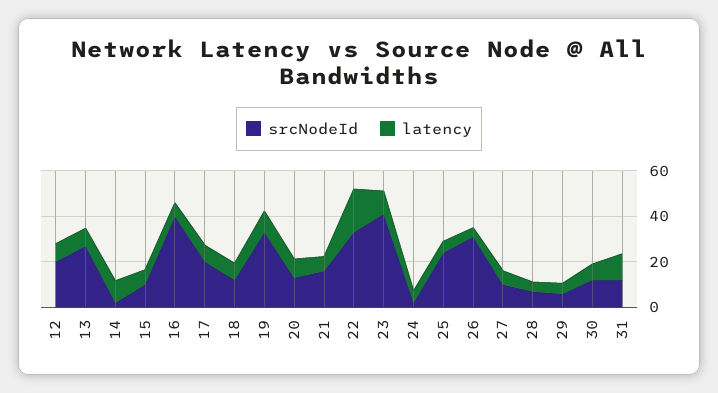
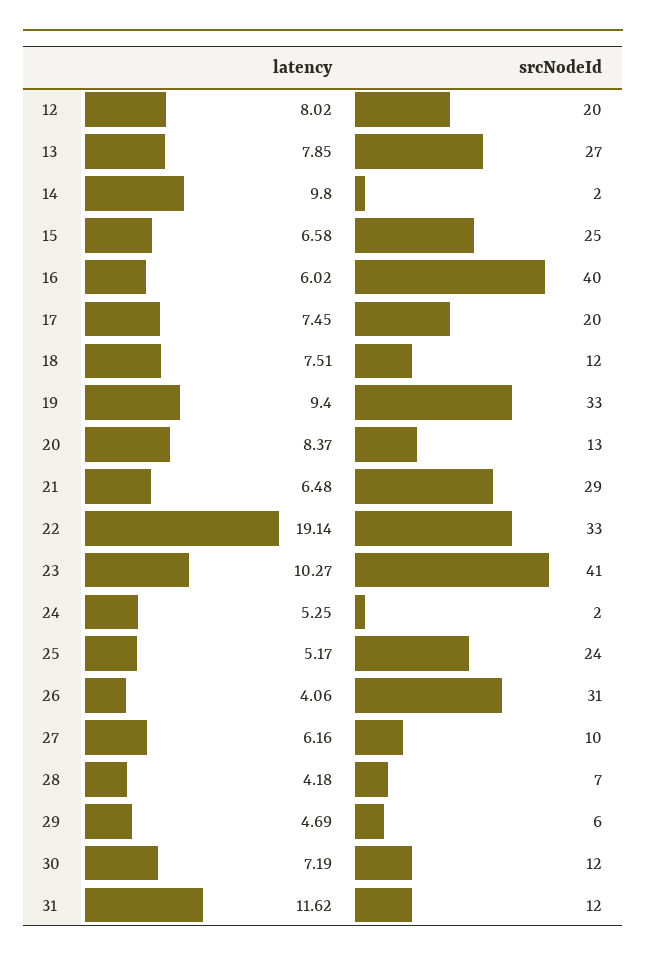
srcNodeId, 15: 10 -> 25
srcNodeId, 21: 15 -> 29

